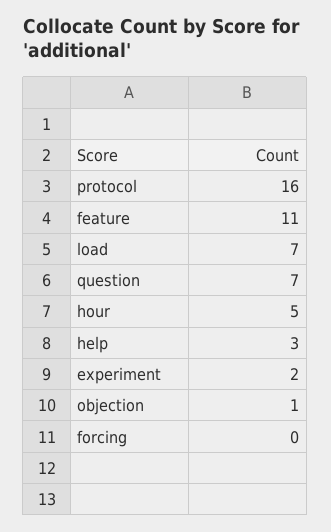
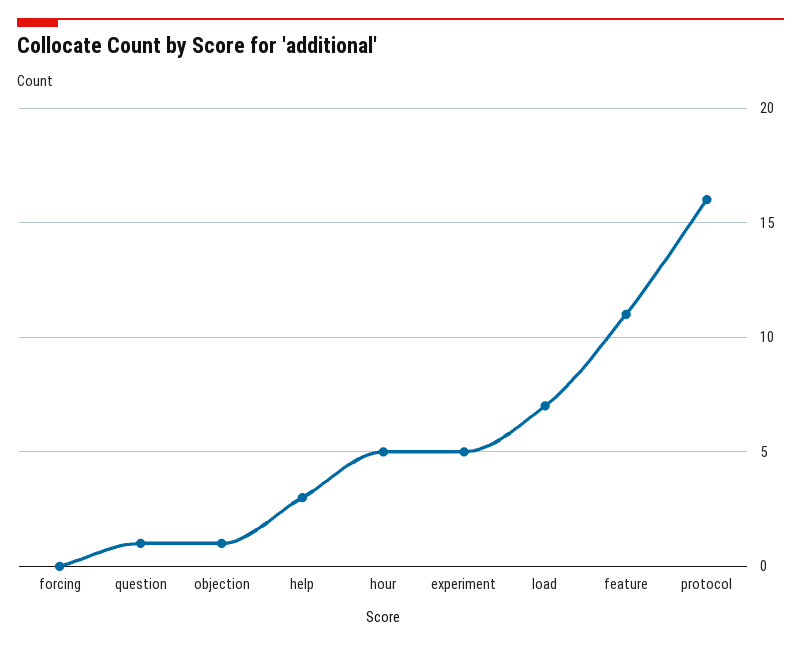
question: 7 -> 1
experiment: 2 -> 5

